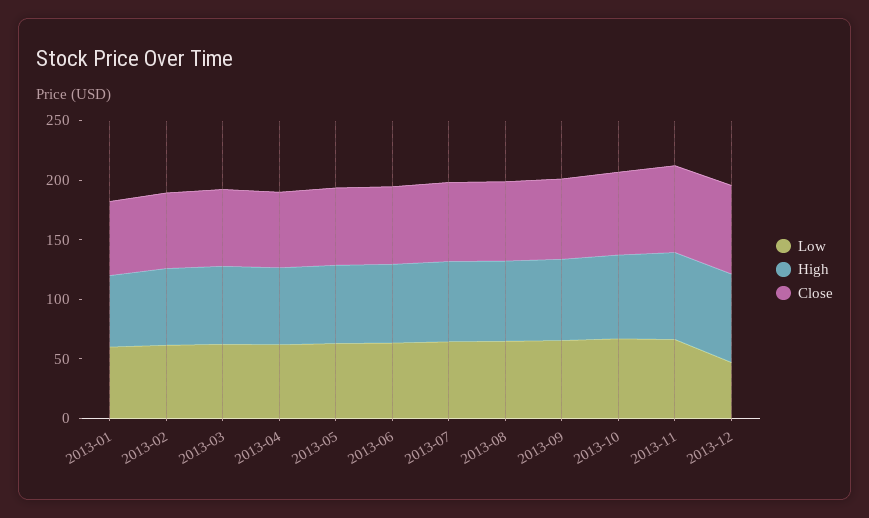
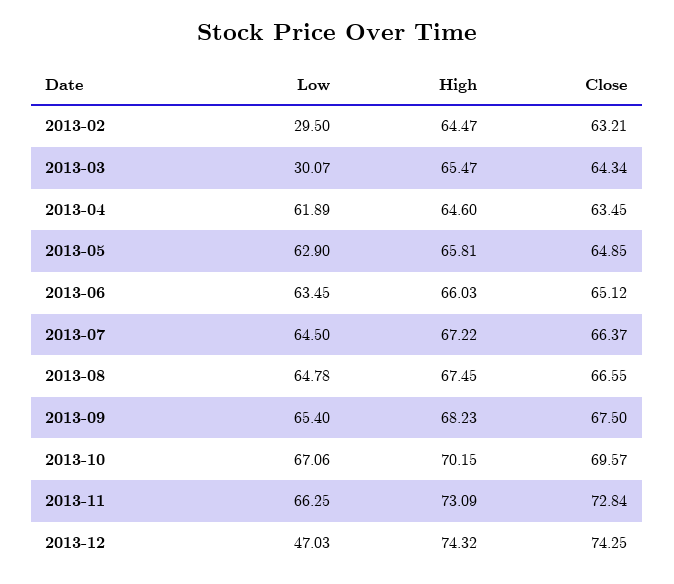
Low, 2013-01: 60 -> none
High, 2013-01: 60 -> none
Close, 2013-01: 60 -> none
Low, 2013-02: 60 -> 29.5
Low, 2013-03: 60 -> 30.07

